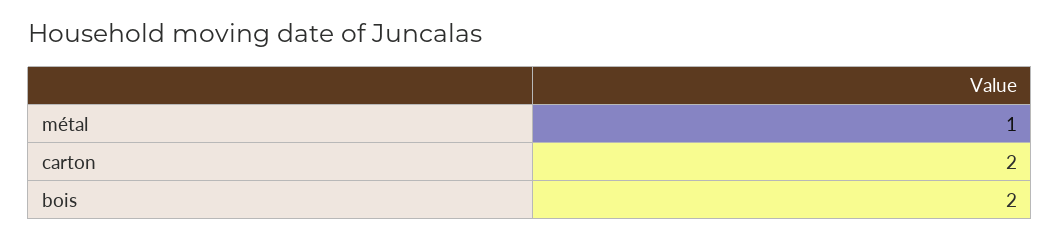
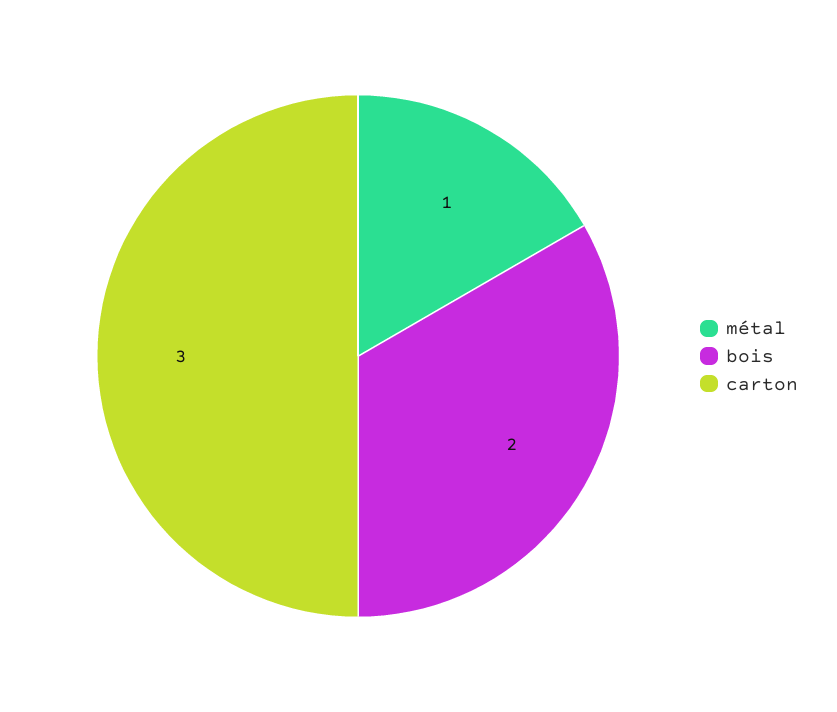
carton: 2 -> 3

